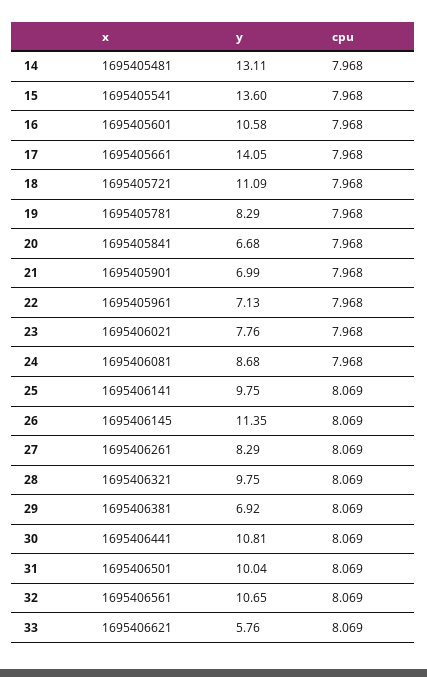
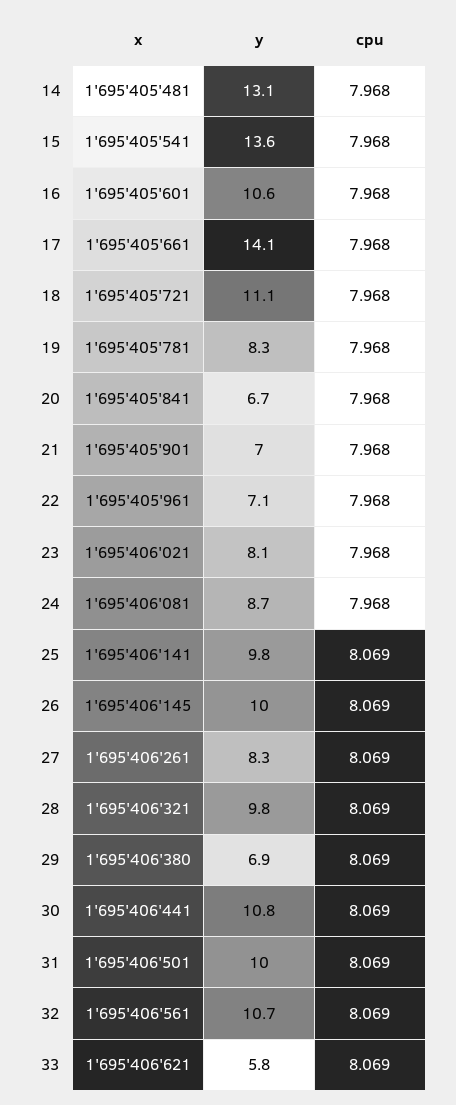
y, 23: 7.76 -> 8.1
y, 26: 11.35 -> 10
x, 29: 1695406381 -> 1695406380

